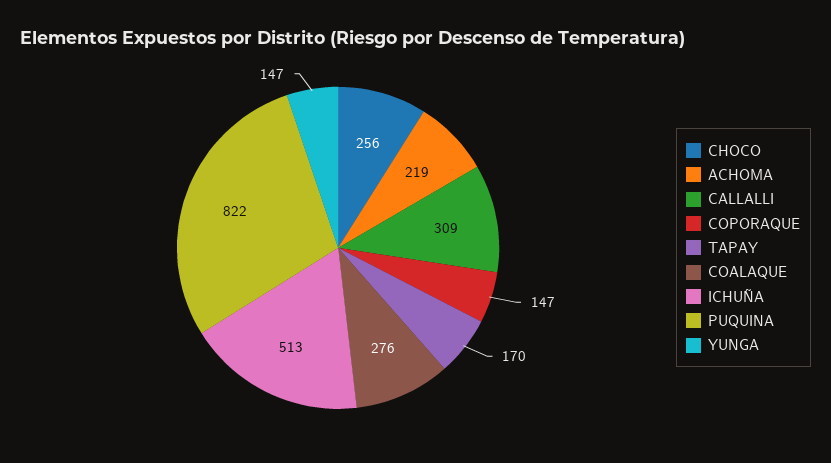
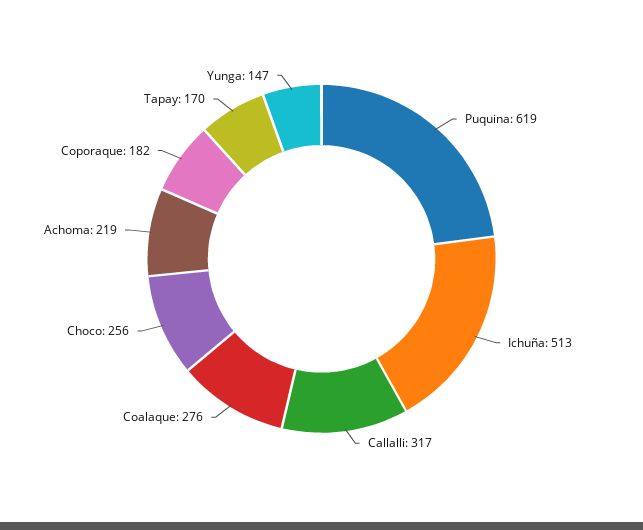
CALLALLI: 309 -> 317
COPORAQUE: 147 -> 182
PUQUINA: 822 -> 619

